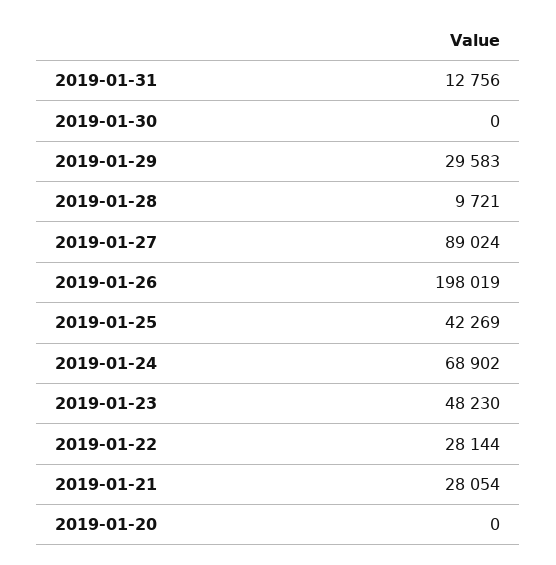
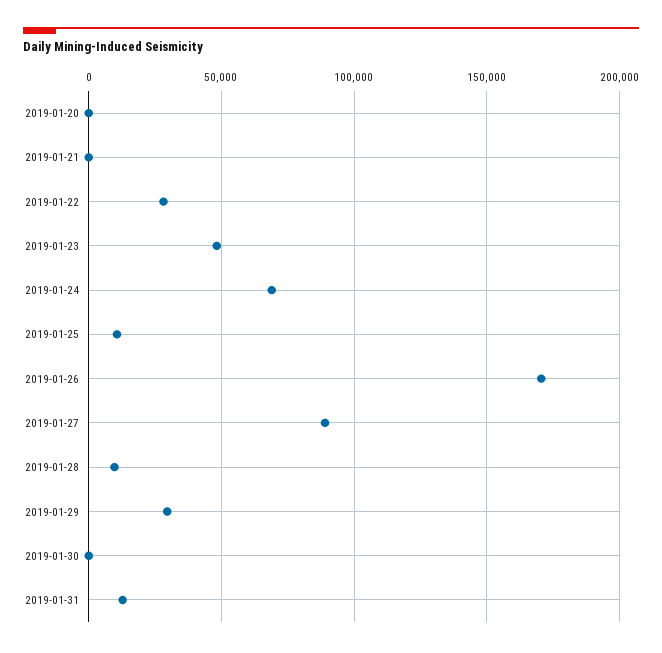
2019-01-26: 198019 -> 170000
2019-01-25: 42269 -> 10000
2019-01-21: 28054 -> 0

